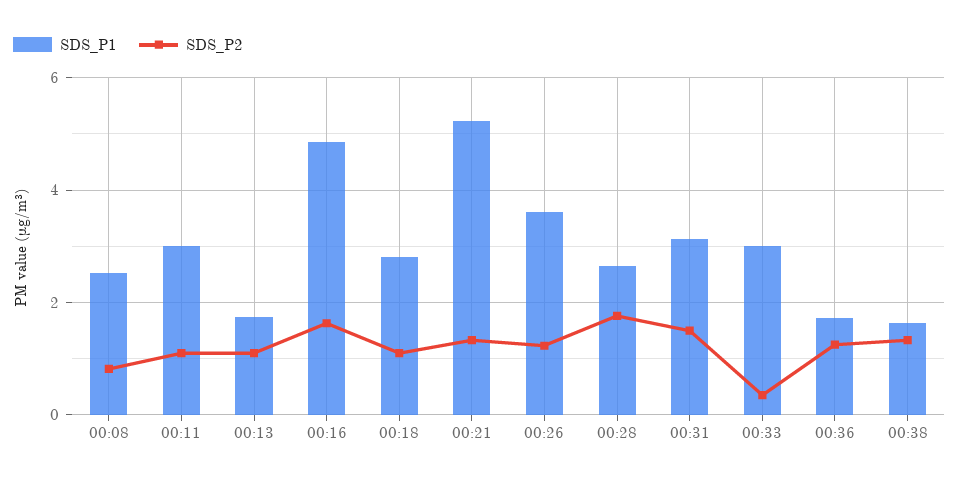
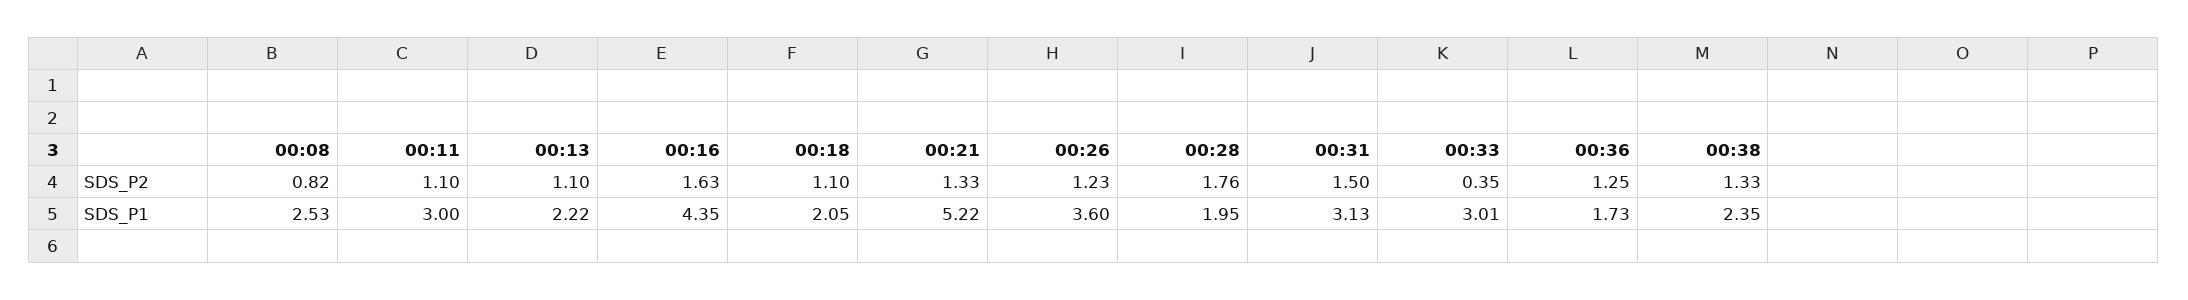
SDS_P1, 00:13: 1.8 -> 2.22
SDS_P1, 00:16: 4.8 -> 4.35
SDS_P1, 00:18: 2.8 -> 2.05
SDS_P1, 00:28: 2.6 -> 1.95
SDS_P1, 00:38: 1.6 -> 2.35

